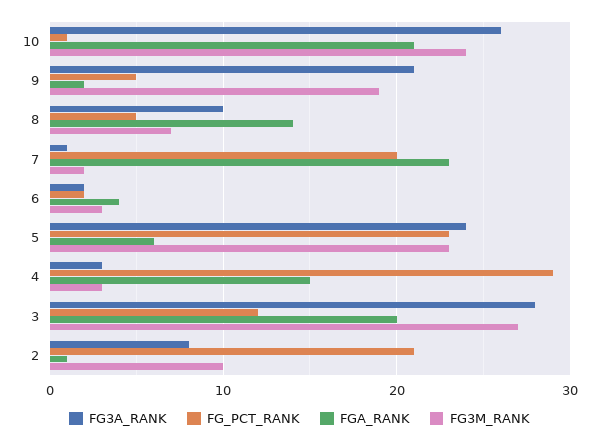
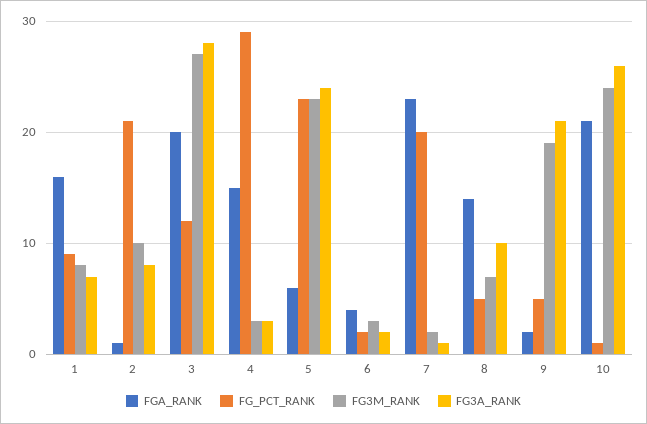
FGA_RANK, 1: none -> 16
FG_PCT_RANK, 1: none -> 9
FG3M_RANK, 1: none -> 8
FG3A_RANK, 1: none -> 7

